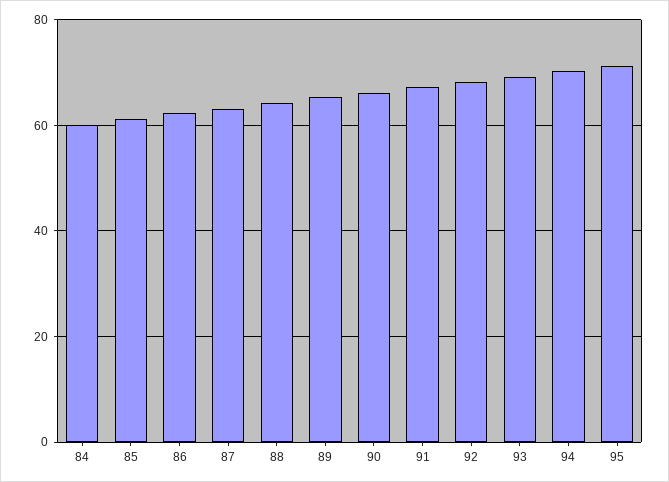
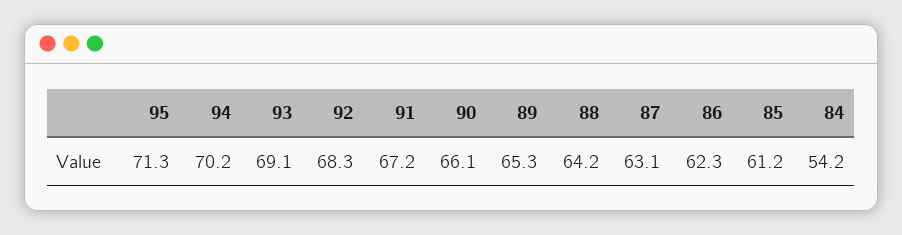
84: 60 -> 54.2

